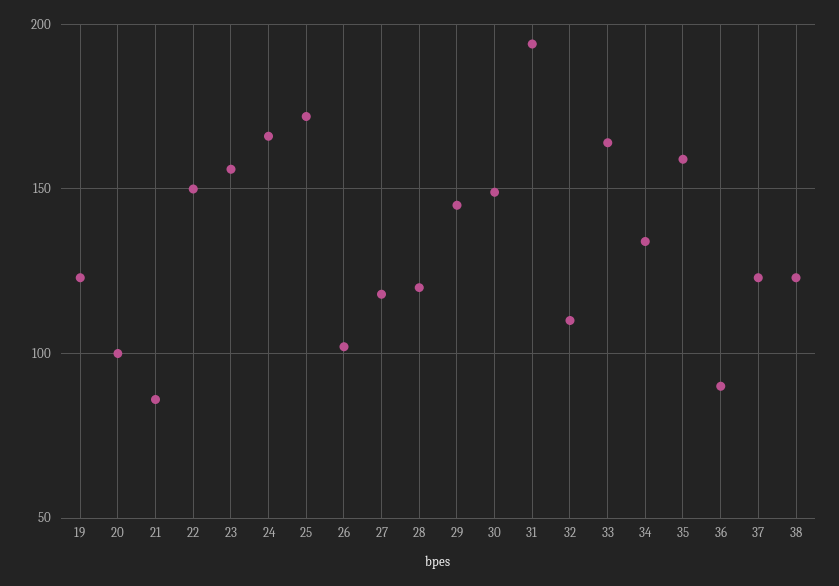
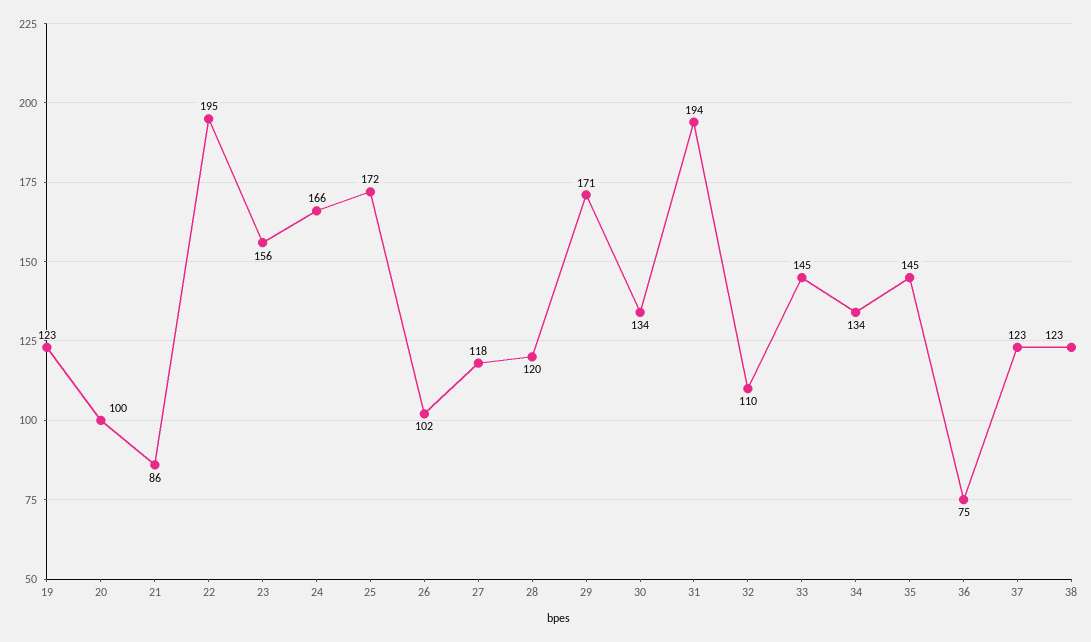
22: 150 -> 195
29: 145 -> 171
30: 150 -> 134
33: 165 -> 145
35: 160 -> 145
36: 90 -> 75

